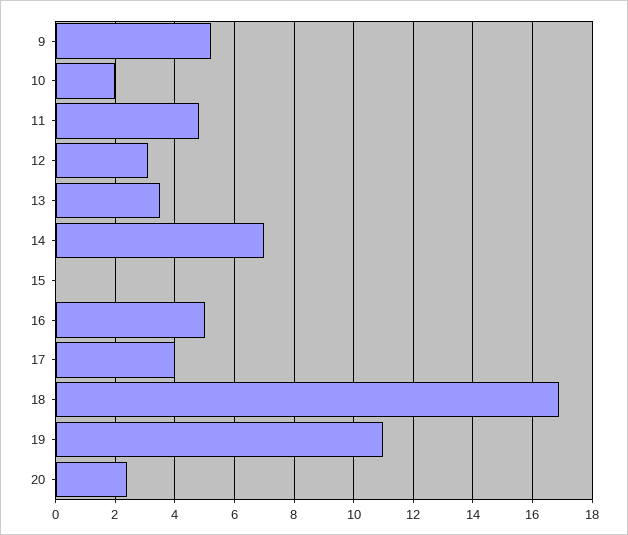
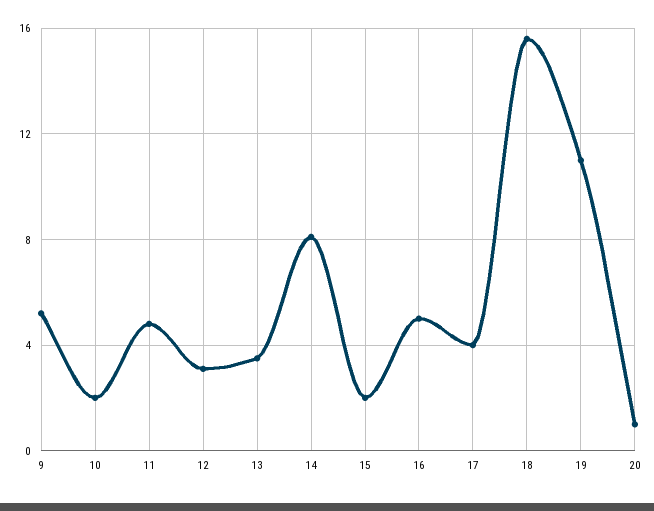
14: 7 -> 8
15: 0 -> 2
18: 17 -> 15.5
20: 2.5 -> 1

